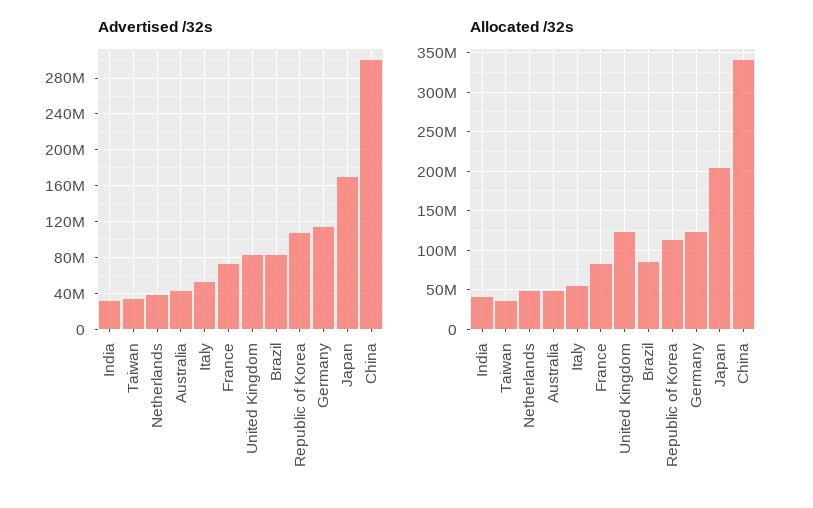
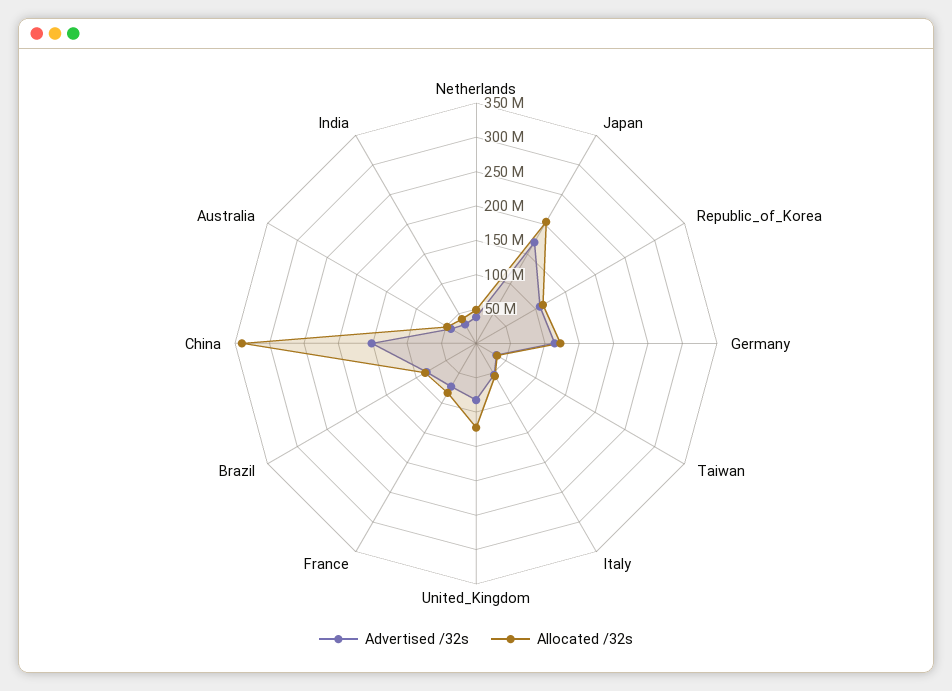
Advertised /32s, China: 300000000 -> 150000000

